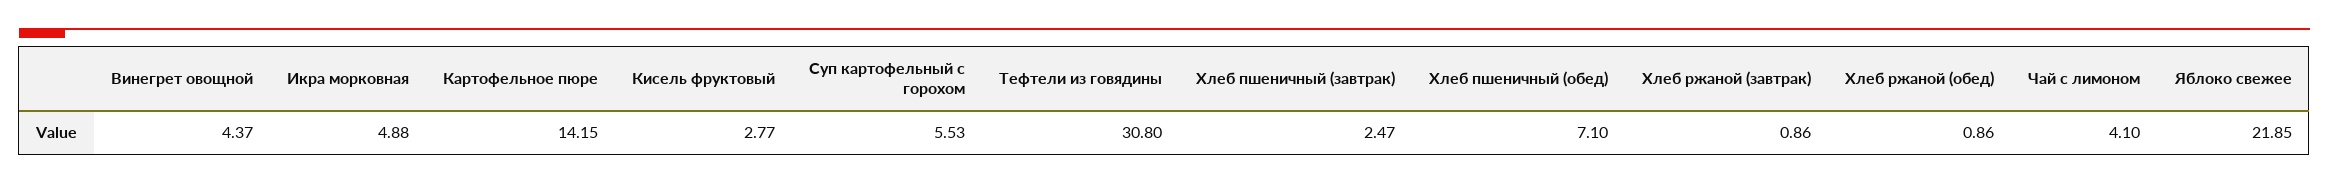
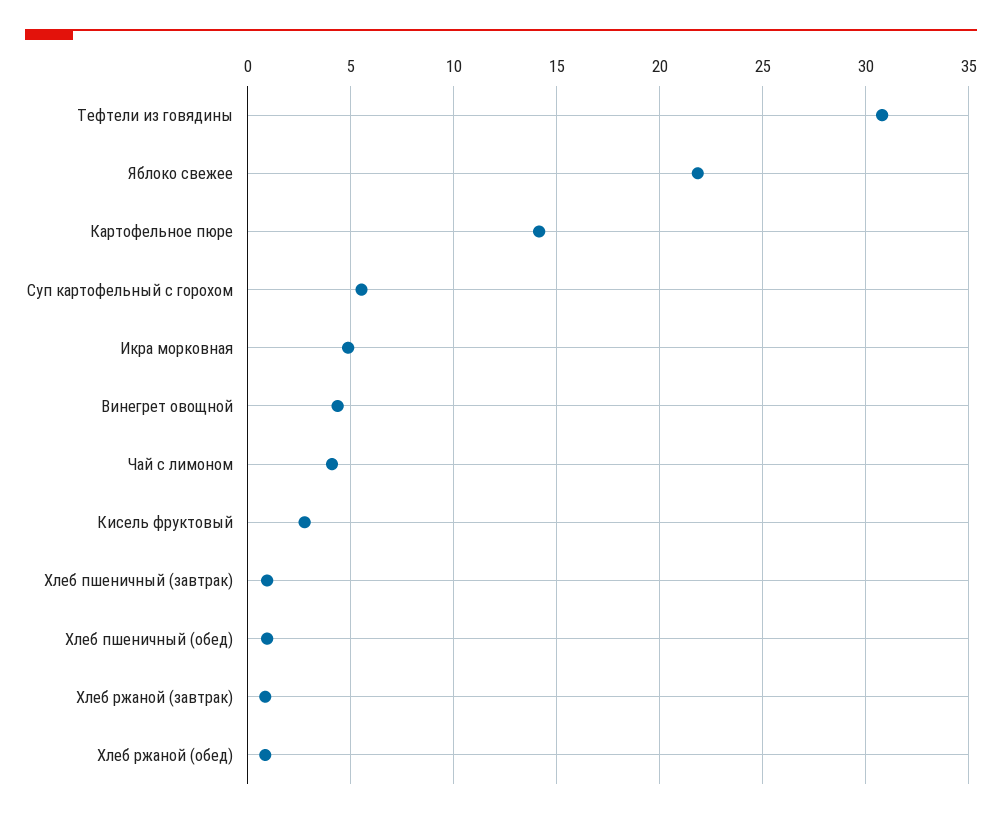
Хлеб пшеничный (завтрак): 2.47 -> 1
Хлеб пшеничный (обед): 7.1 -> 1

